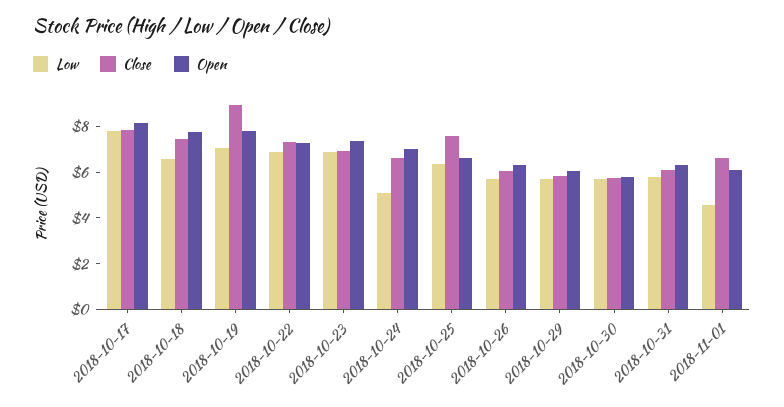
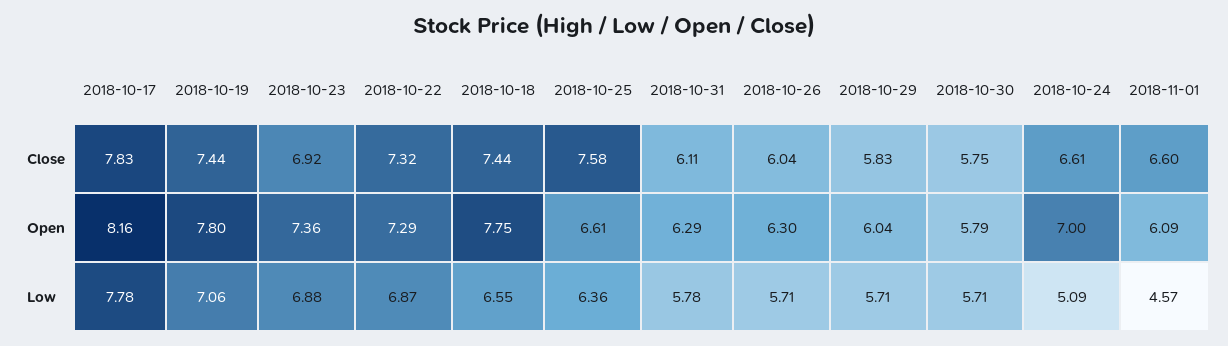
Close, 2018-10-19: 9 -> 7.44

